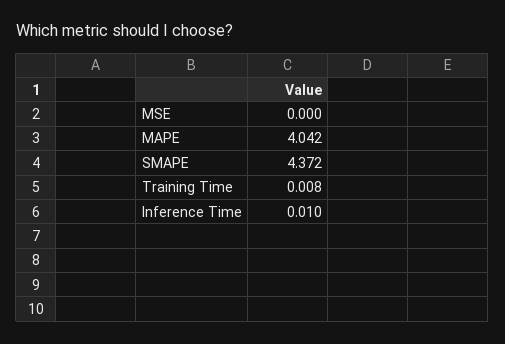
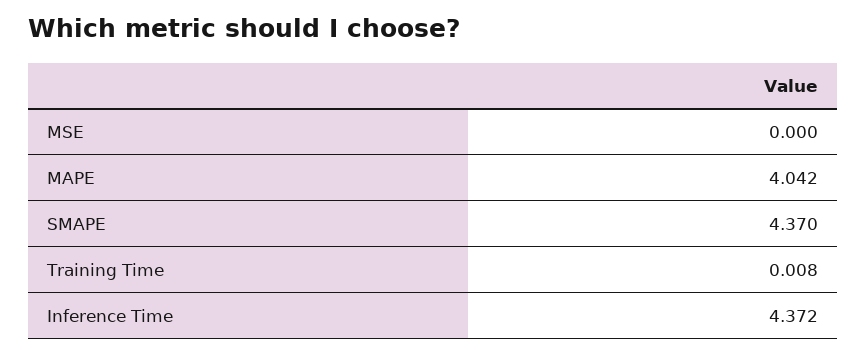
SMAPE: 4.372 -> 4.37
Inference Time: 0.01 -> 4.372

